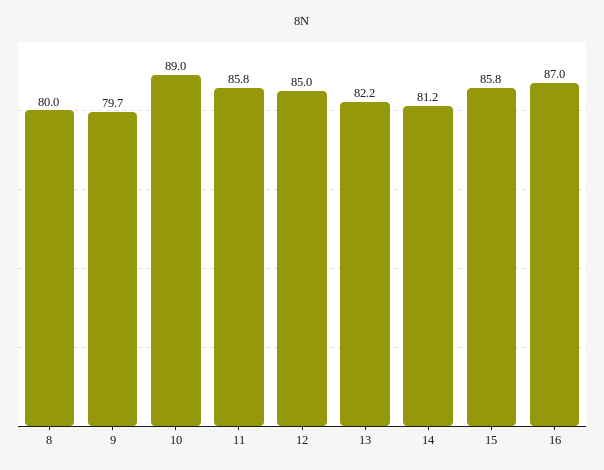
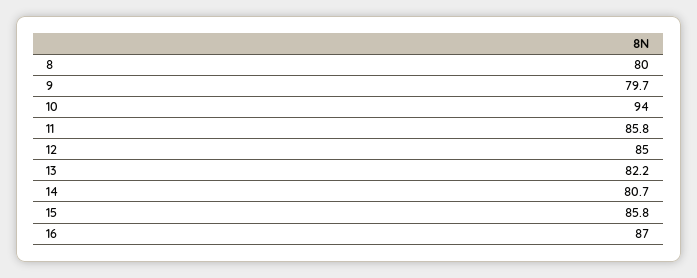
10: 89 -> 94
14: 81.2 -> 80.7

